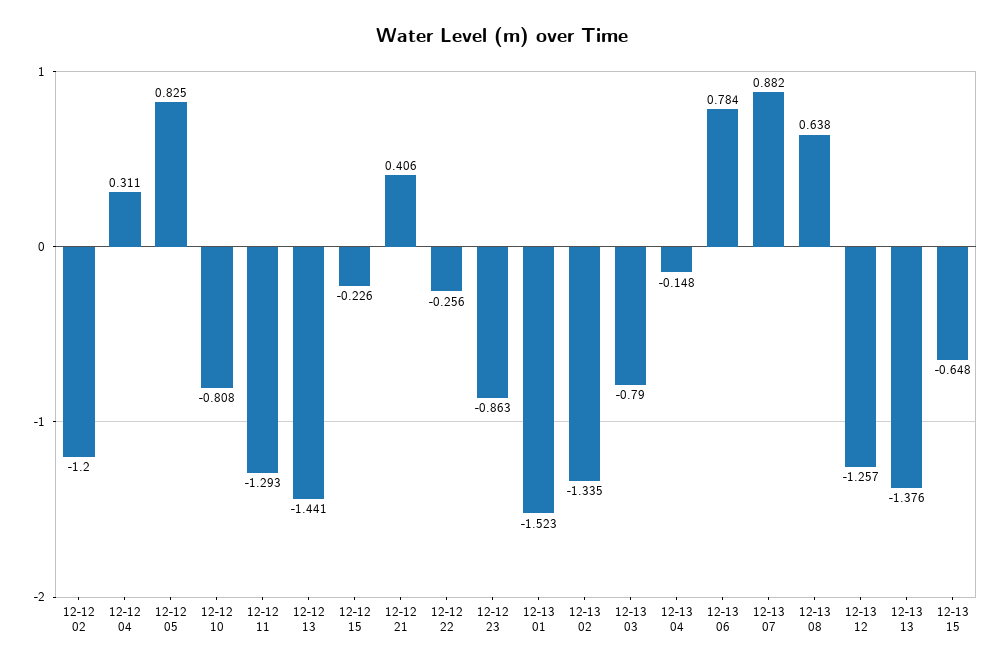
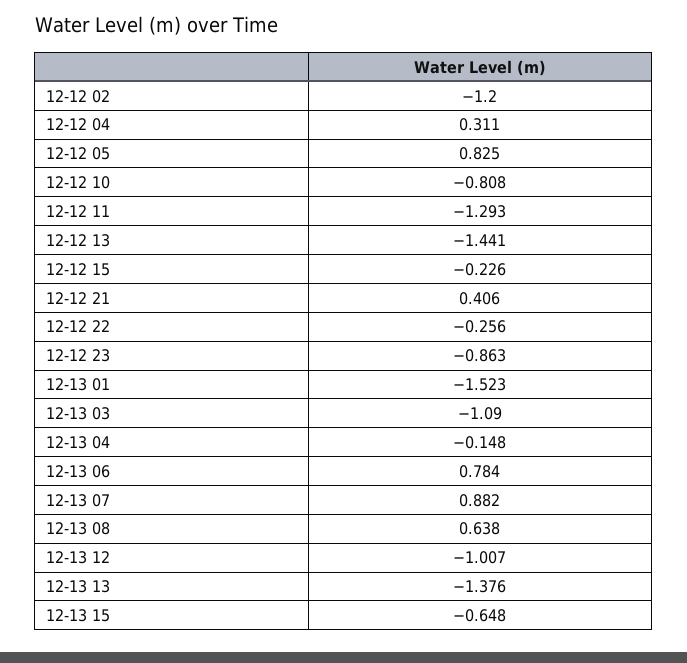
12-13 02: -1.335 -> none
12-13 03: -0.79 -> -1.09
12-13 12: -1.257 -> -1.007

